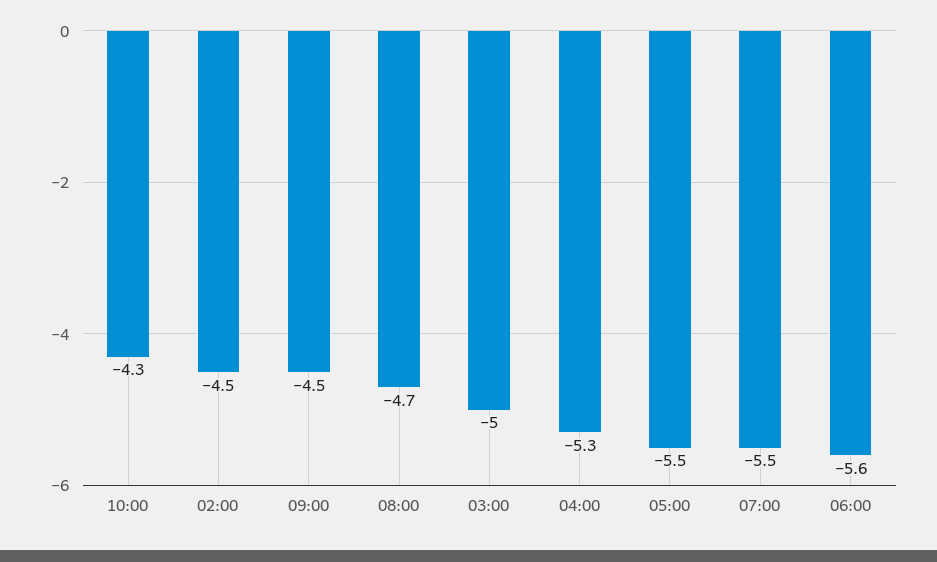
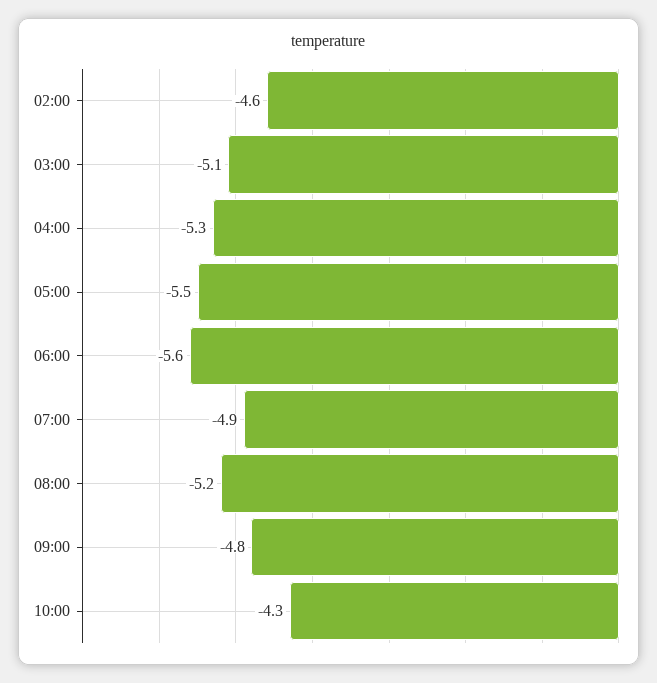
02:00: -4.5 -> -4.6
09:00: -4.5 -> -4.8
08:00: -4.7 -> -5.2
03:00: -5 -> -5.1
07:00: -5.5 -> -4.9

